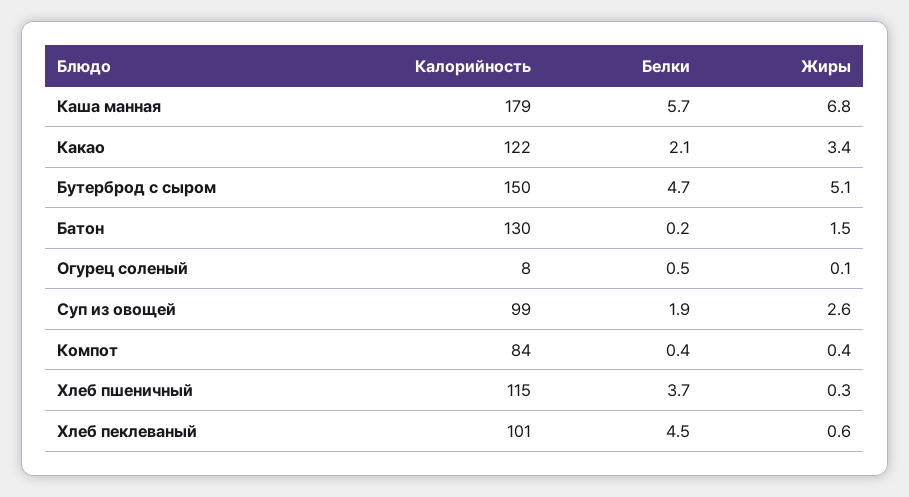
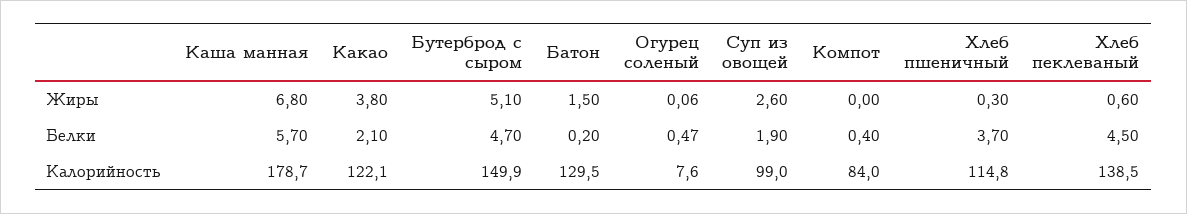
Жиры, Какао: 3.4 -> 3.8
Жиры, Компот: 0.4 -> 0
Калорийность, Хлеб пеклеваный: 101 -> 138.5

